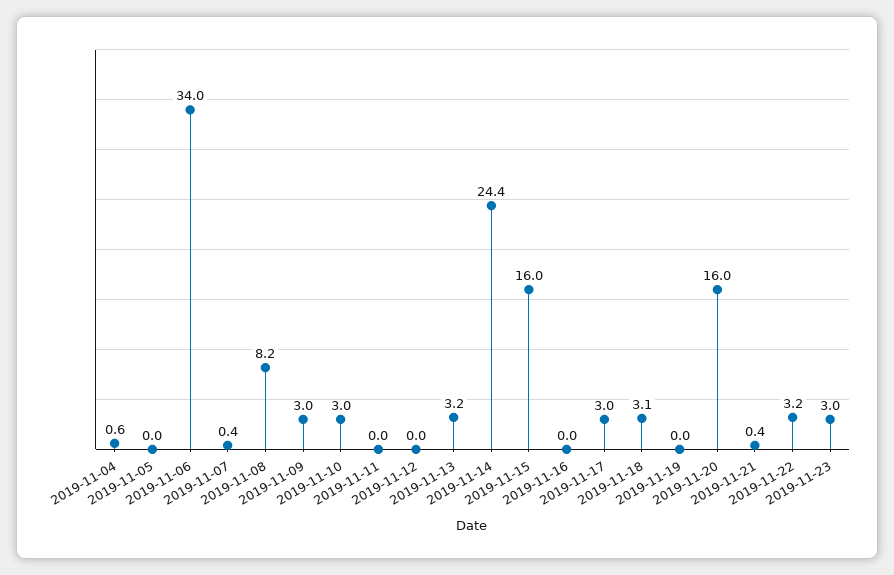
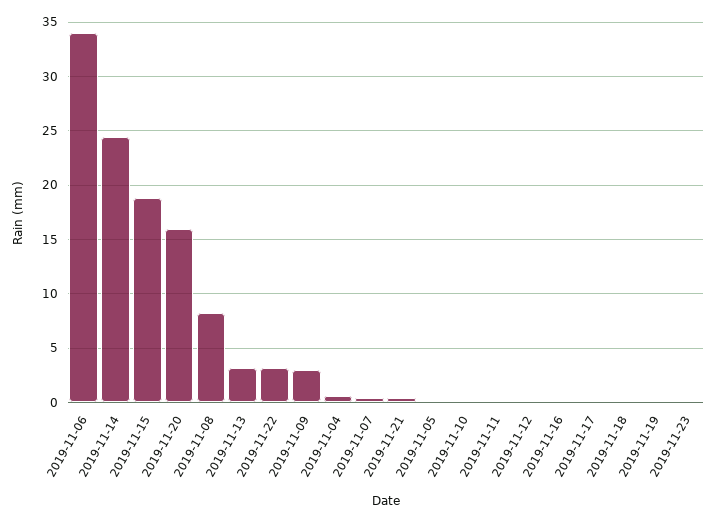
2019-11-10: 3 -> 0
2019-11-15: 16 -> 19
2019-11-17: 3 -> 0
2019-11-18: 3.1 -> 0
2019-11-23: 3 -> 0

